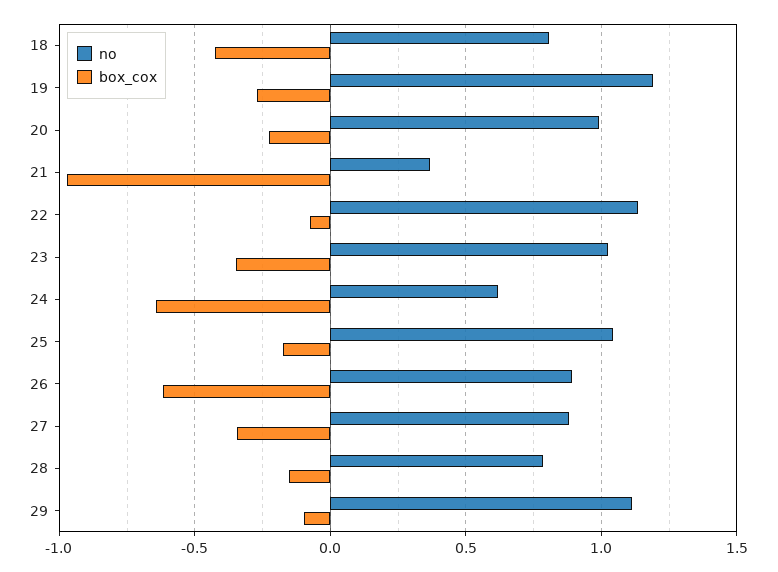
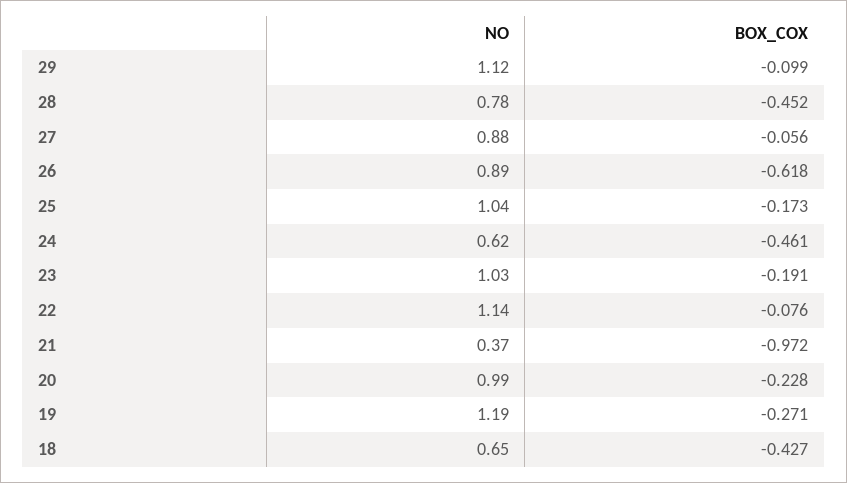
no, 18: 0.8 -> 0.65
box_cox, 23: -0.35 -> -0.191
box_cox, 24: -0.65 -> -0.461
box_cox, 27: -0.35 -> -0.056
box_cox, 28: -0.15 -> -0.452

